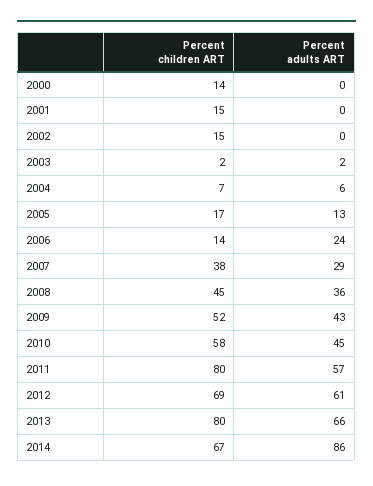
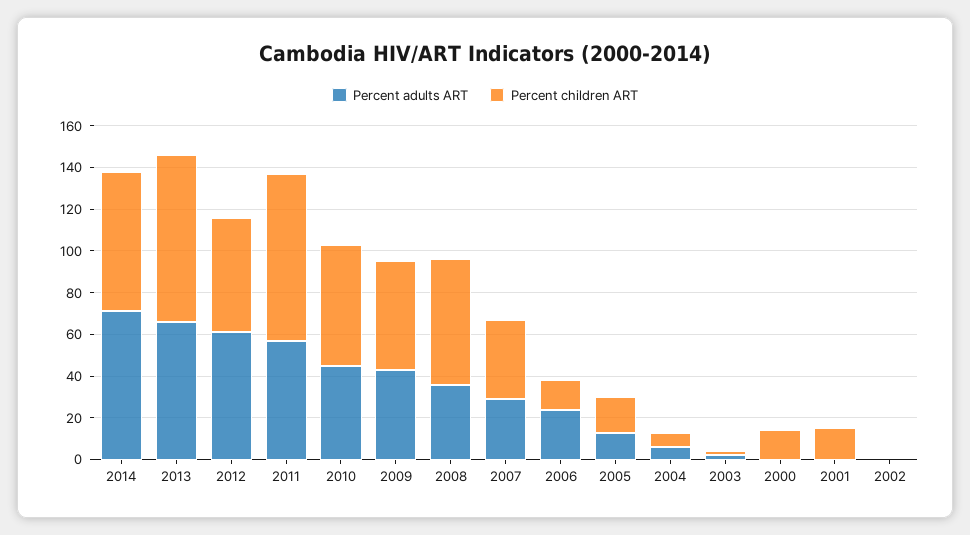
Percent children ART, 2002: 15 -> 0
Percent children ART, 2008: 45 -> 60
Percent children ART, 2012: 69 -> 55
Percent adults ART, 2014: 86 -> 70

